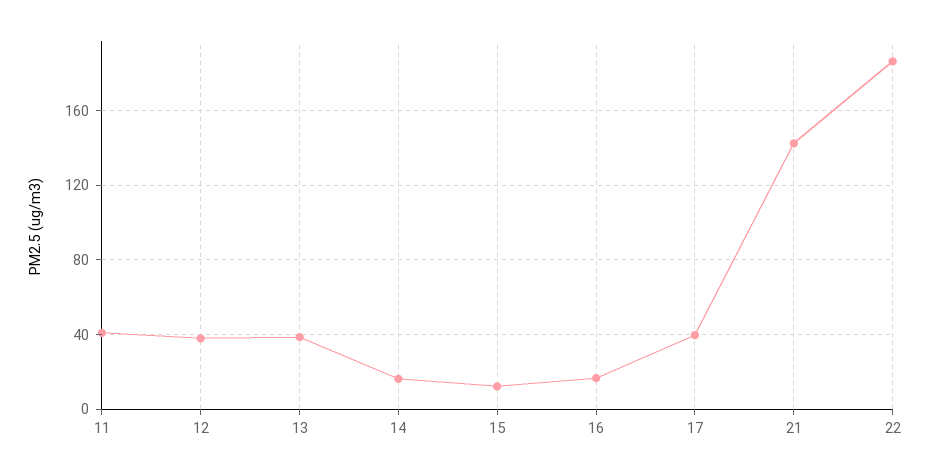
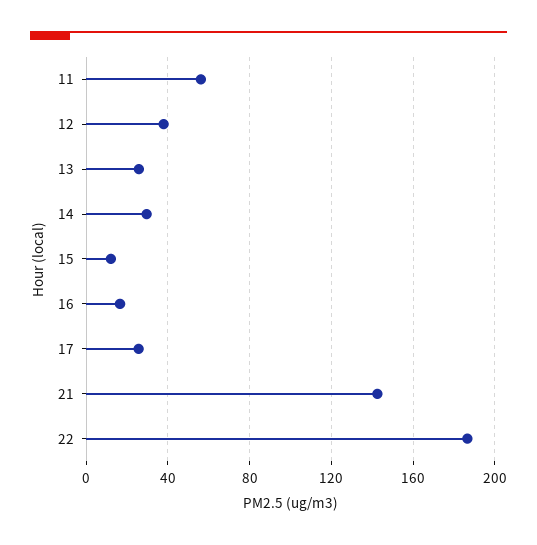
11: 40 -> 55
13: 40 -> 25
14: 15 -> 30
17: 40 -> 25

